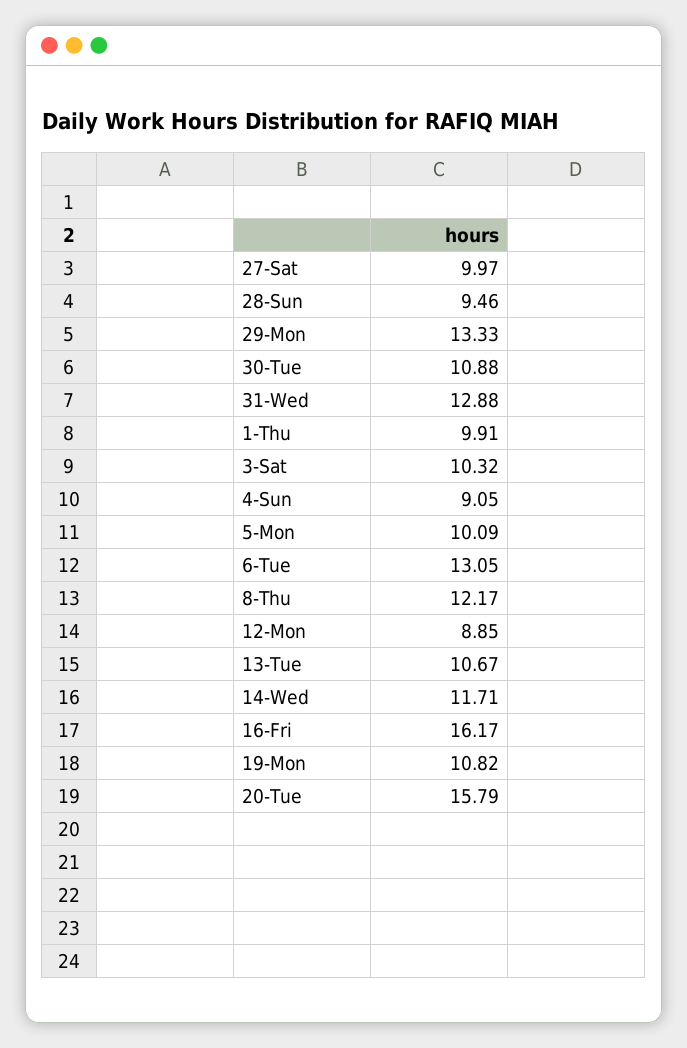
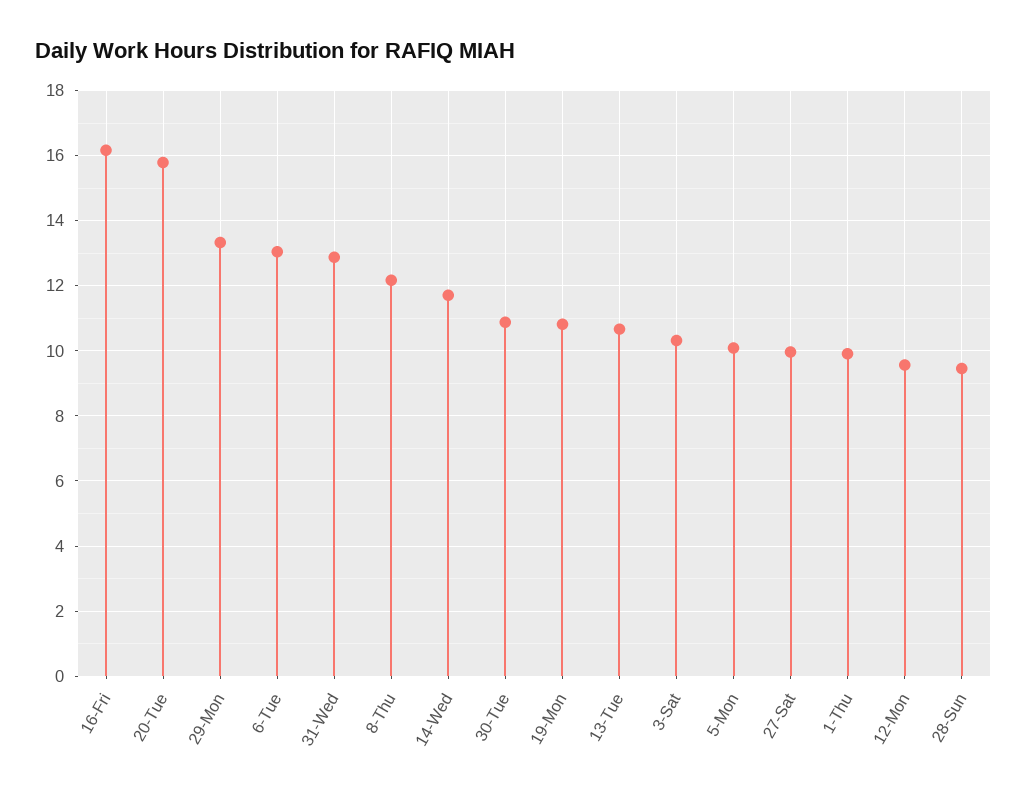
4-Sun: 9.05 -> none
12-Mon: 8.85 -> 9.6

